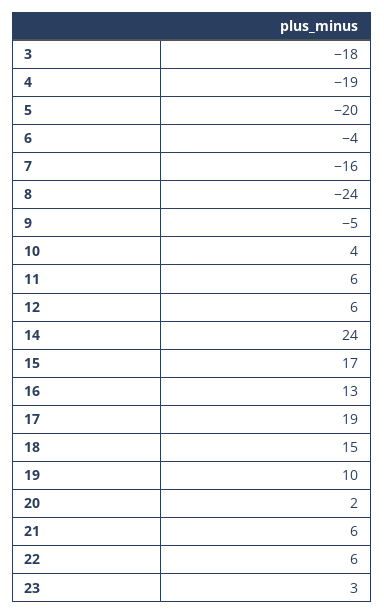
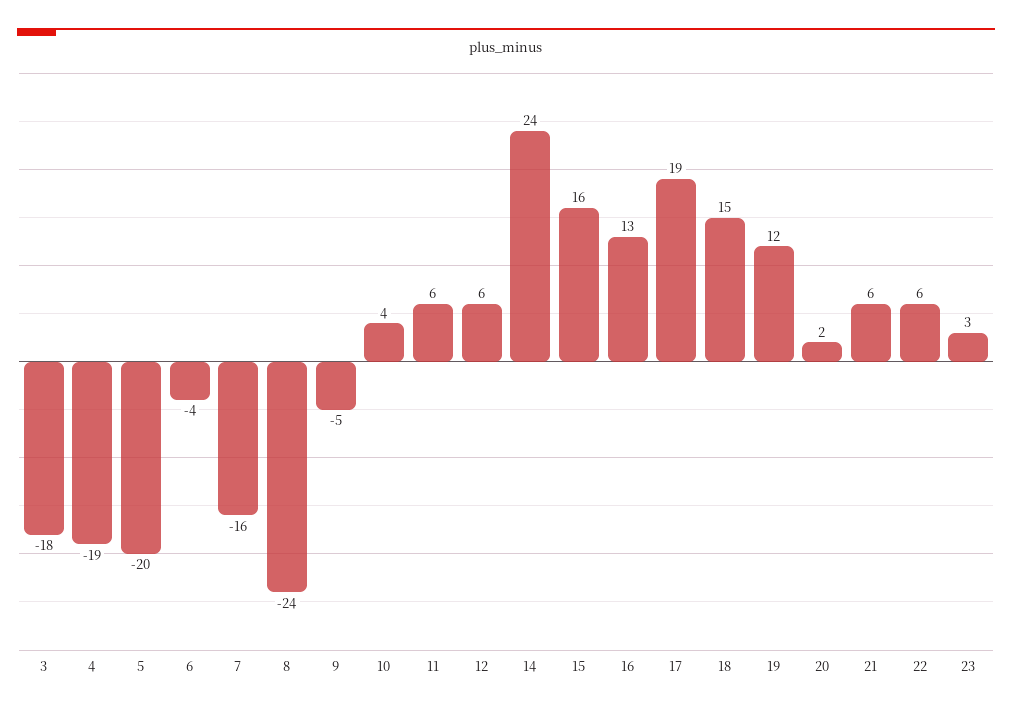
15: 17 -> 16
19: 10 -> 12

